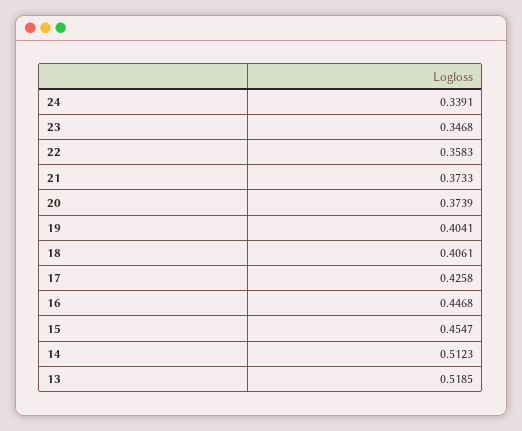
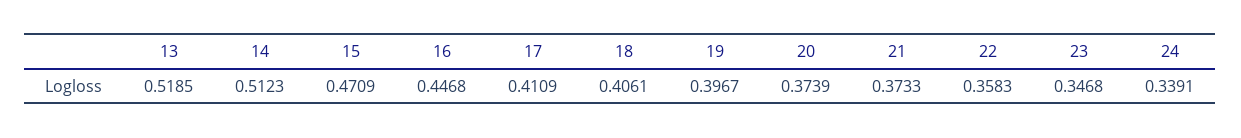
19: 0.4041 -> 0.3967
17: 0.4258 -> 0.4109
15: 0.4547 -> 0.4709

